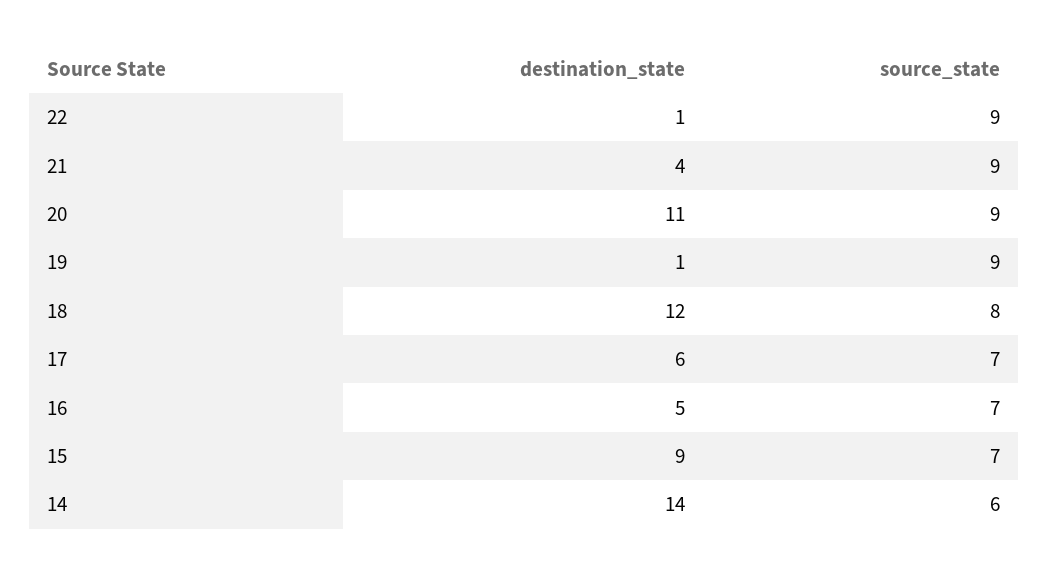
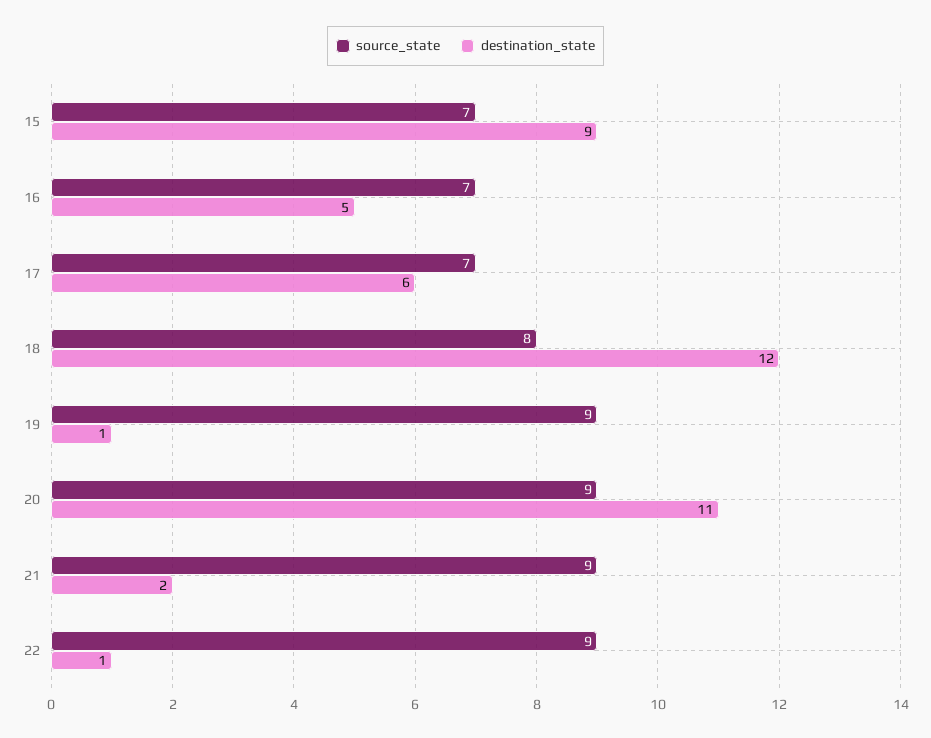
destination_state, 21: 4 -> 2
destination_state, 14: 14 -> none
source_state, 14: 6 -> none

